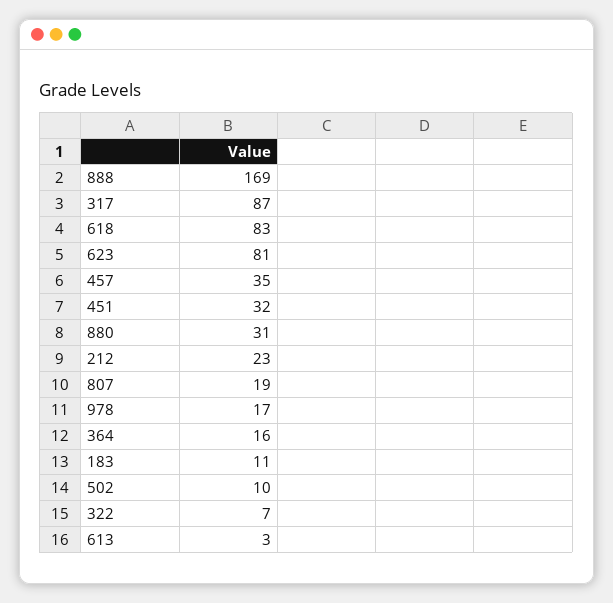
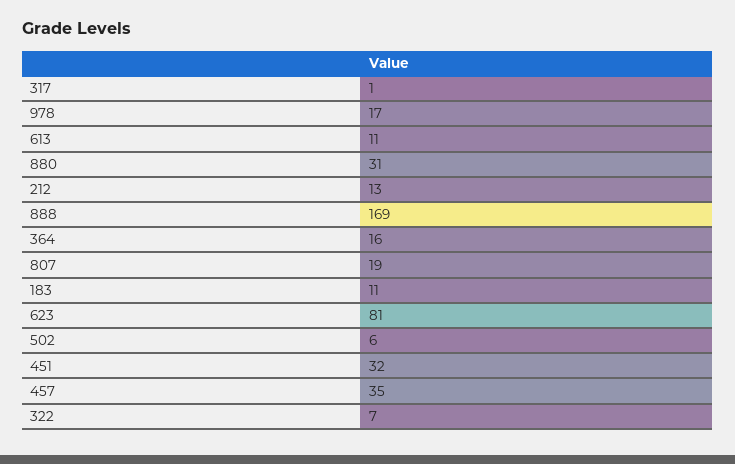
317: 87 -> 1
618: 83 -> none
212: 23 -> 13
502: 10 -> 6
613: 3 -> 11

